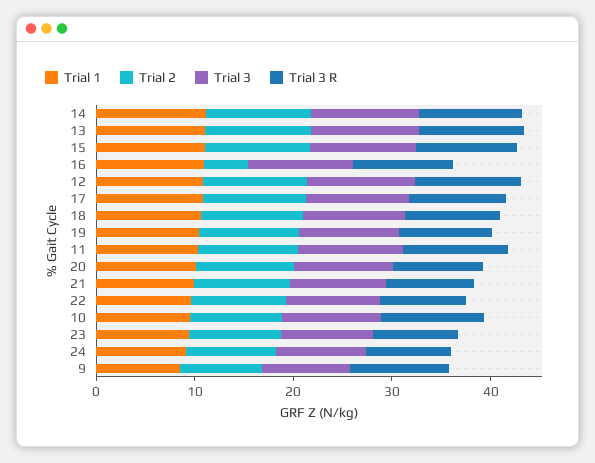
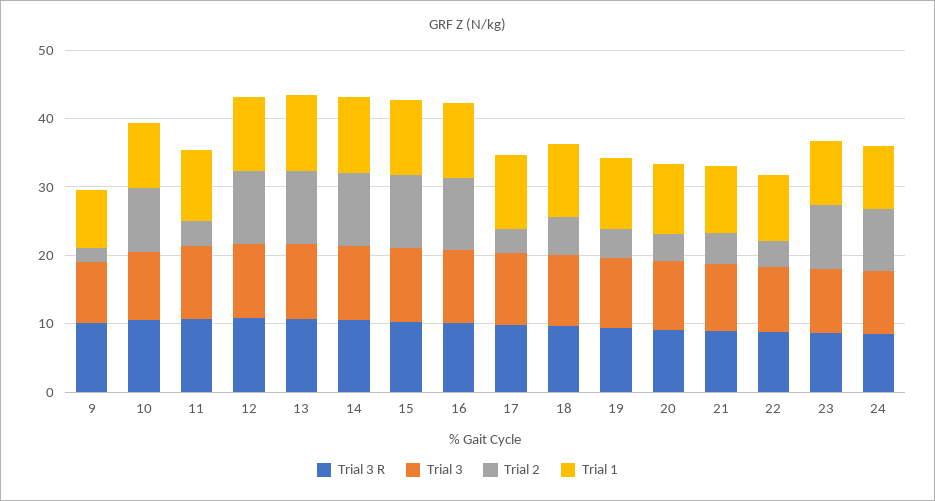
Trial 2, 16: 4 -> 10
Trial 2, 17: 10 -> 4
Trial 2, 18: 10 -> 6
Trial 2, 19: 10 -> 4
Trial 2, 11: 10 -> 4
Trial 2, 20: 10 -> 4
Trial 2, 21: 10 -> 4
Trial 2, 22: 10 -> 4
Trial 2, 9: 8 -> 2

